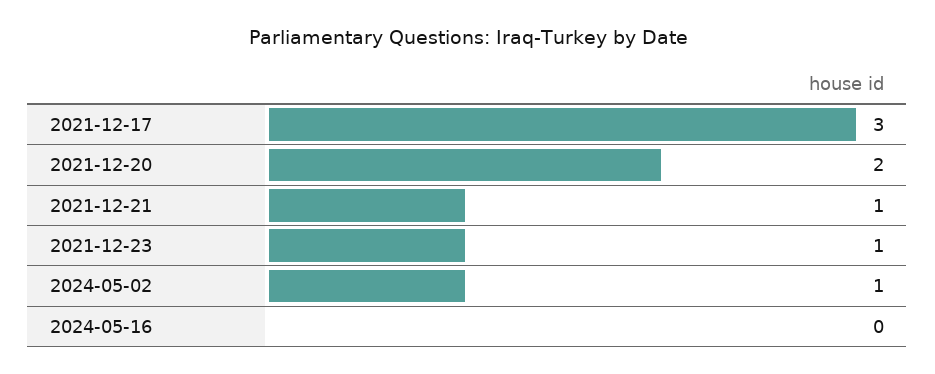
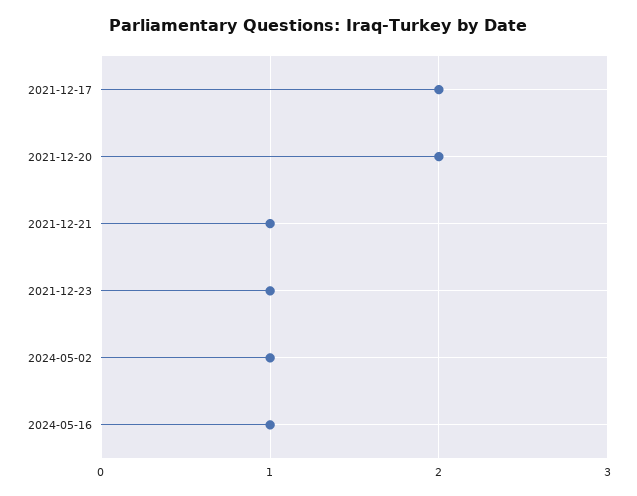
2021-12-17: 3 -> 2
2024-05-16: 0 -> 1

